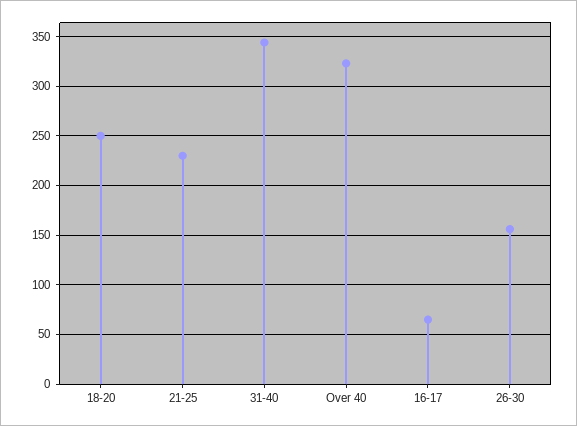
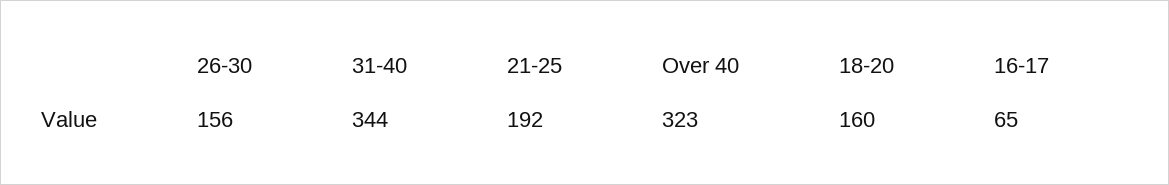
18-20: 250 -> 160
21-25: 230 -> 192

